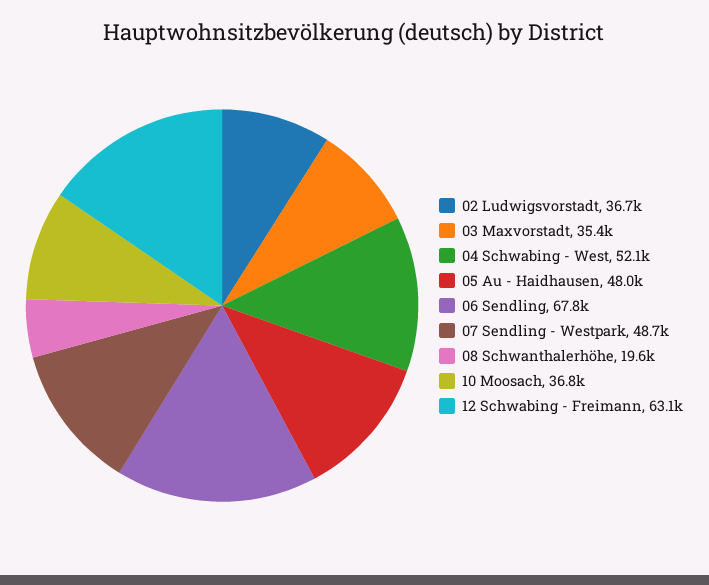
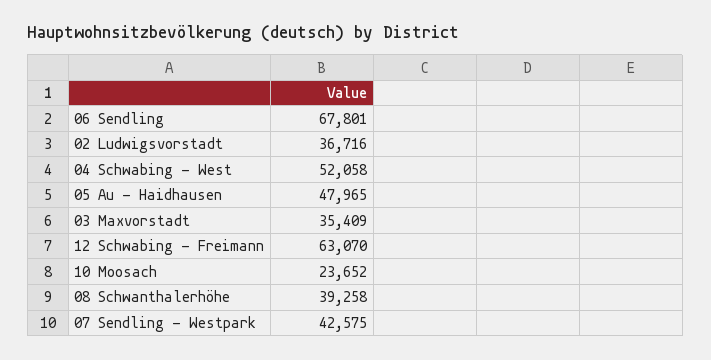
07 Sendling - Westpark: 48700 -> 42575
08 Schwanthalerhöhe: 19600 -> 39258
10 Moosach: 36800 -> 23652

